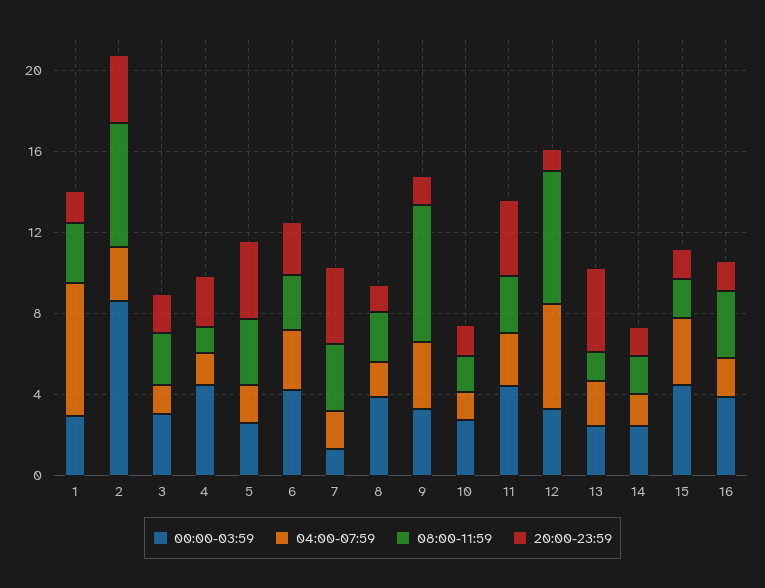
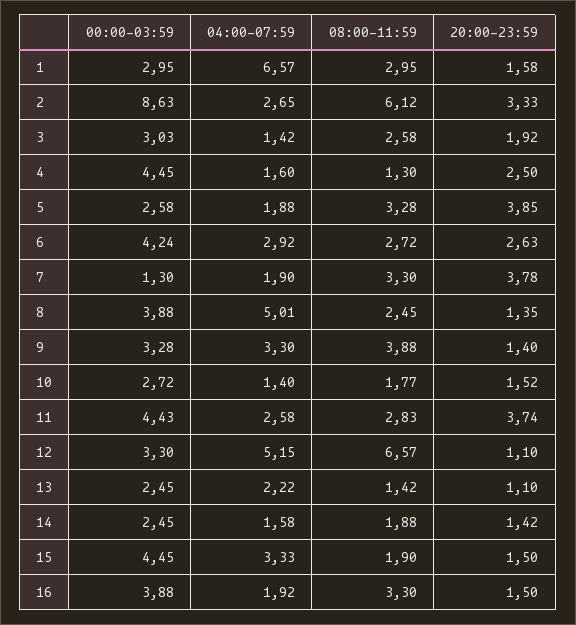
04:00-07:59, 8: 2 -> 5.01
08:00-11:59, 9: 7 -> 3.88
20:00-23:59, 13: 4 -> 1.1

